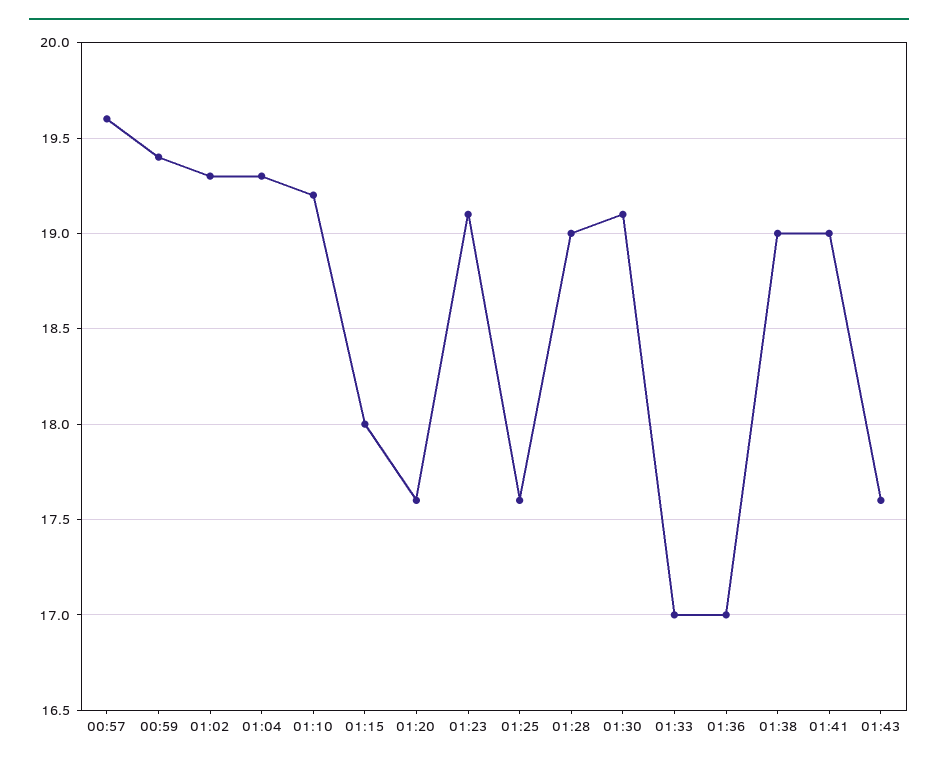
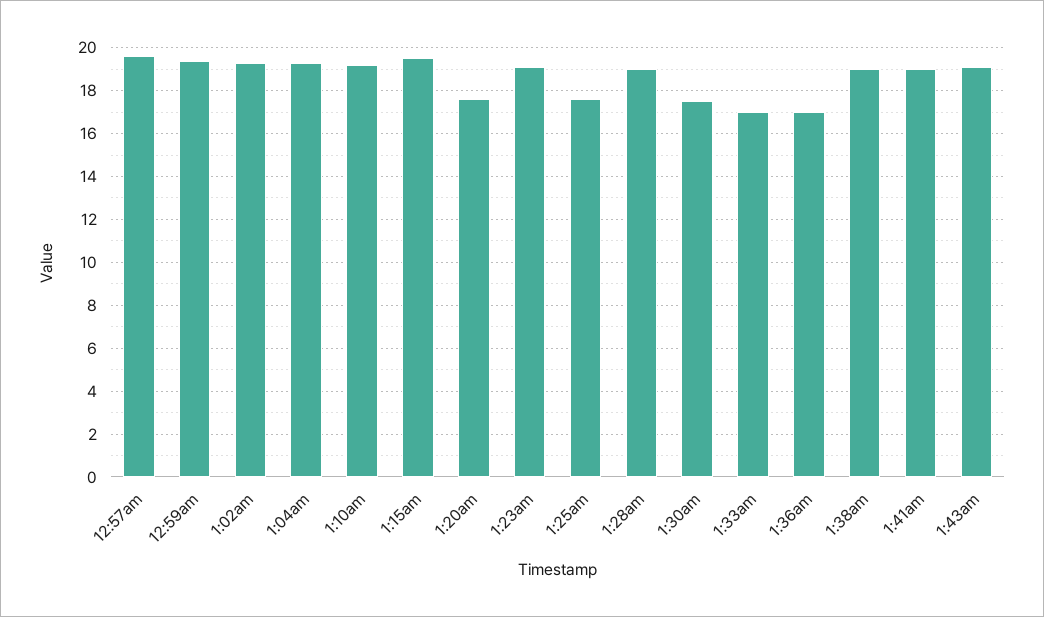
01:15: 18 -> 19.5
01:30: 19.1 -> 17.5
01:43: 17.6 -> 19

